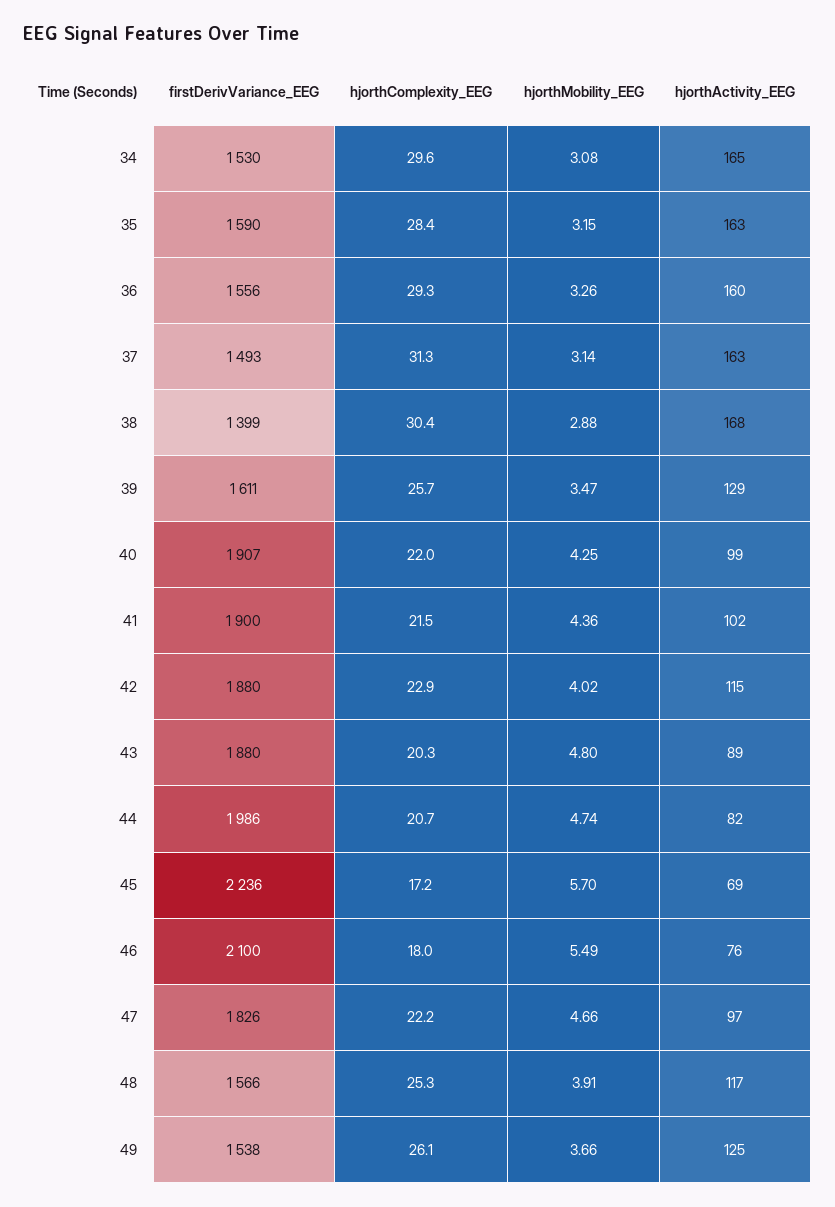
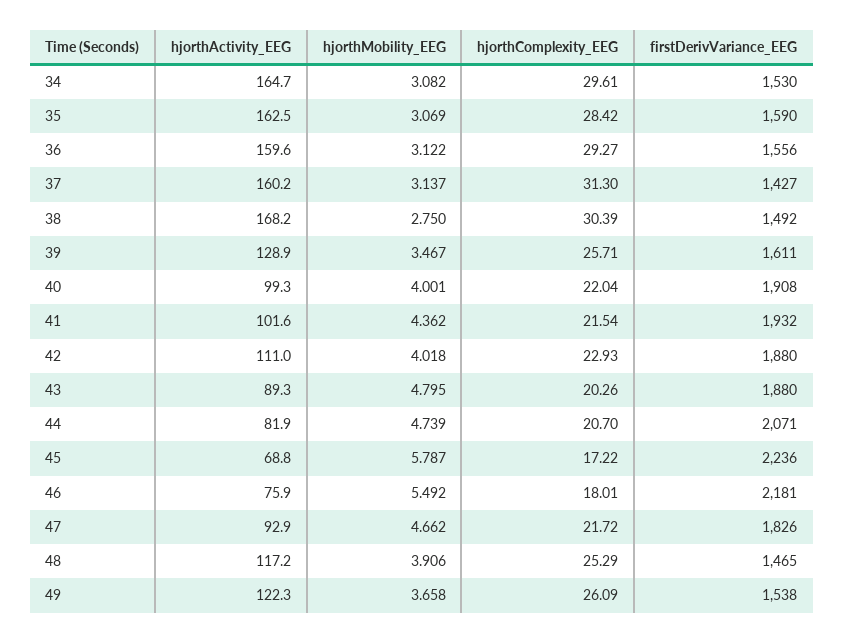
hjorthMobility_EEG, 35: 3.15 -> 3.069
hjorthMobility_EEG, 36: 3.26 -> 3.122
firstDerivVariance_EEG, 37: 1493 -> 1427
hjorthActivity_EEG, 37: 163 -> 160.2
firstDerivVariance_EEG, 38: 1399 -> 1492
hjorthMobility_EEG, 38: 2.88 -> 2.75
firstDerivVariance_EEG, 40: 1907 -> 1908
hjorthMobility_EEG, 40: 4.25 -> 4.001
firstDerivVariance_EEG, 41: 1900 -> 1932
hjorthActivity_EEG, 42: 115 -> 111
firstDerivVariance_EEG, 44: 1986 -> 2071
hjorthMobility_EEG, 45: 5.7 -> 5.787
firstDerivVariance_EEG, 46: 2100 -> 2181
hjorthComplexity_EEG, 47: 22.2 -> 21.72
hjorthActivity_EEG, 47: 97 -> 92.9
firstDerivVariance_EEG, 48: 1566 -> 1465
hjorthActivity_EEG, 49: 125 -> 122.3

